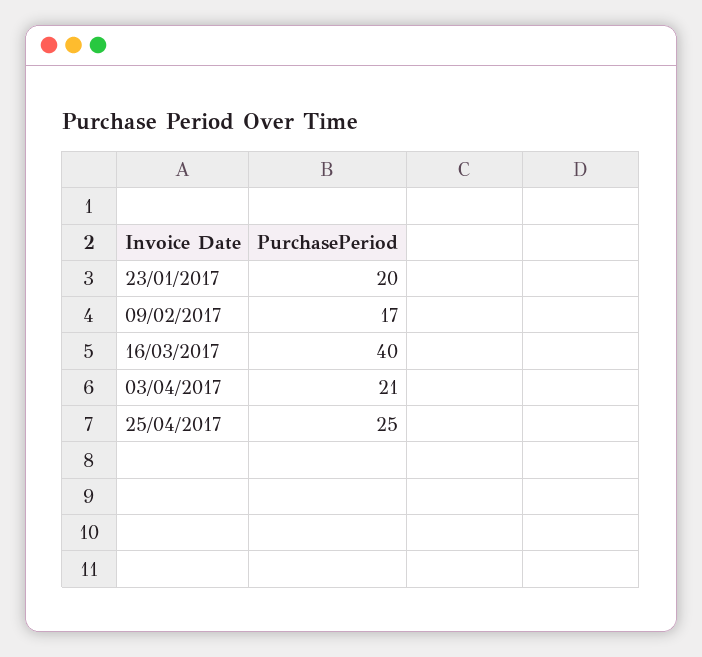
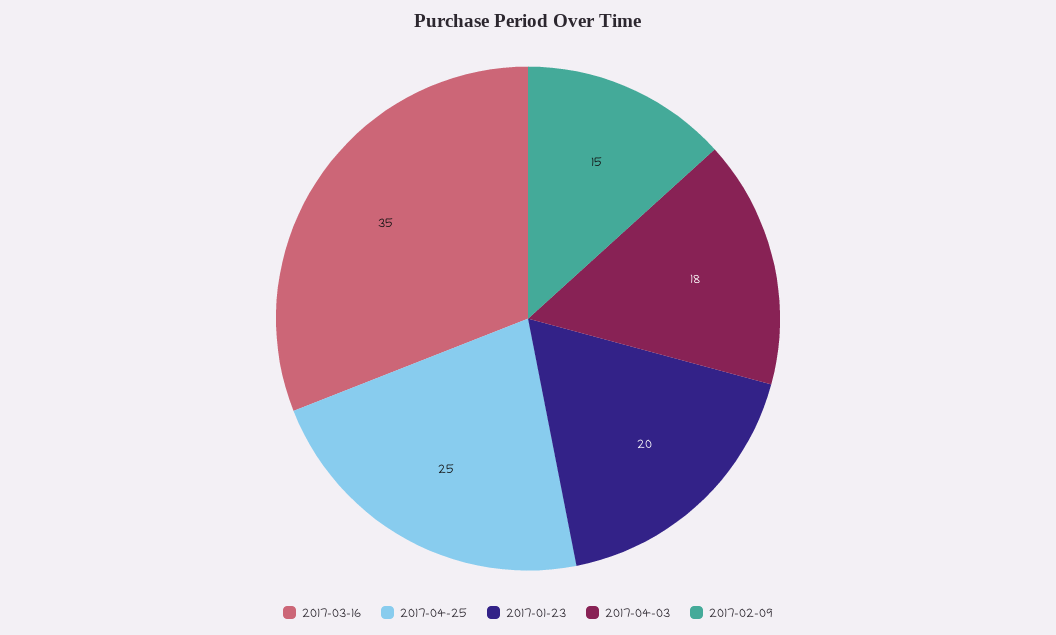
09/02/2017: 17 -> 15
16/03/2017: 40 -> 35
03/04/2017: 21 -> 18

